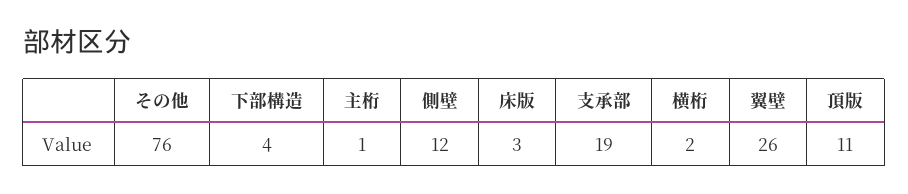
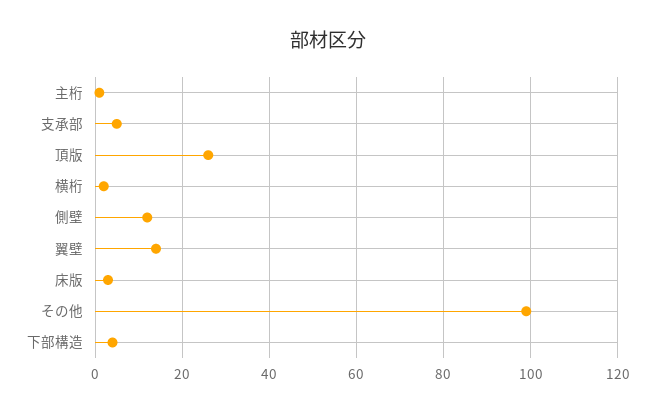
その他: 76 -> 100
支承部: 19 -> 5
翼壁: 26 -> 15
頂版: 11 -> 25

